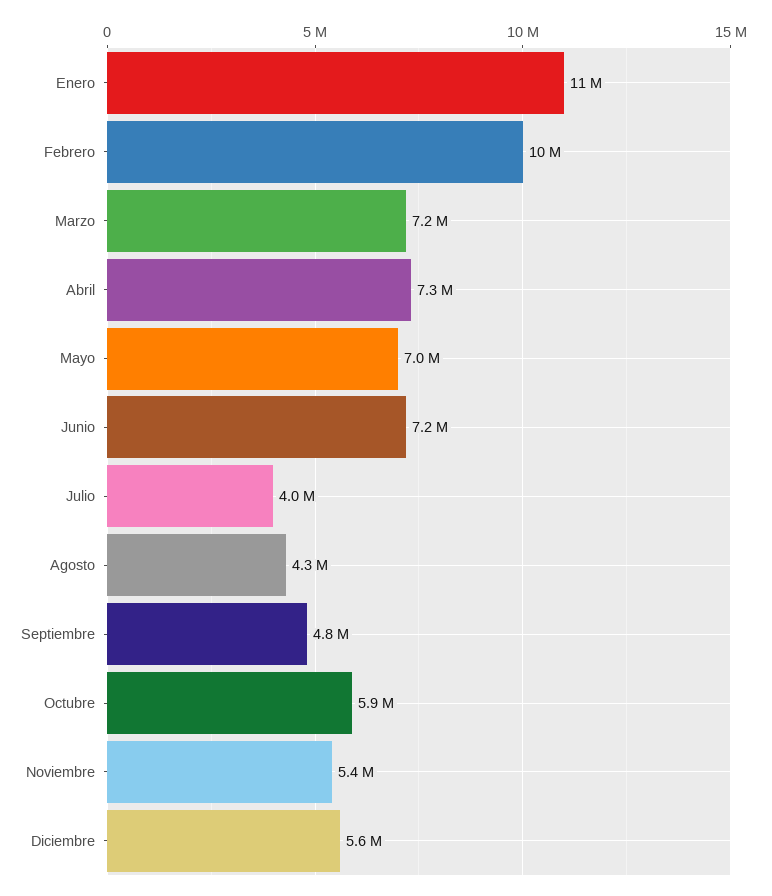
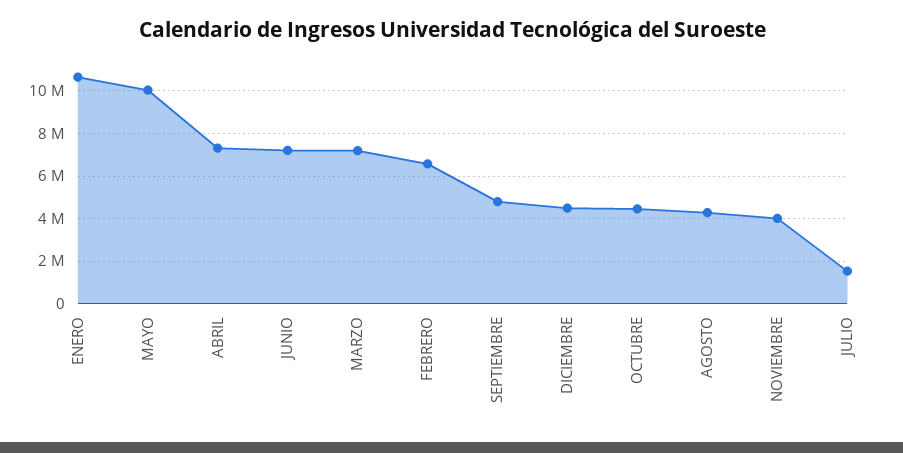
Febrero: 10000000 -> 6500000
Mayo: 7000000 -> 10000000
Julio: 4000000 -> 1500000
Octubre: 5900000 -> 4500000
Noviembre: 5400000 -> 4000000
Diciembre: 5600000 -> 4500000

